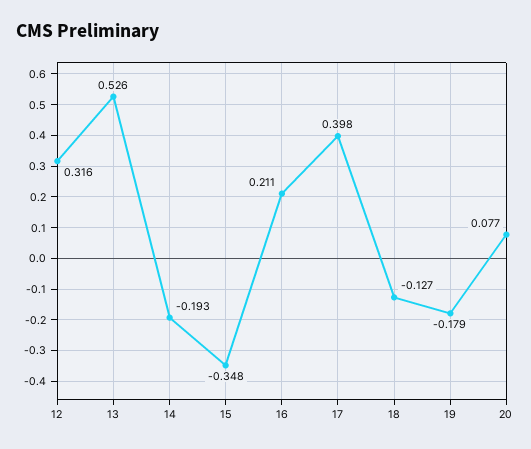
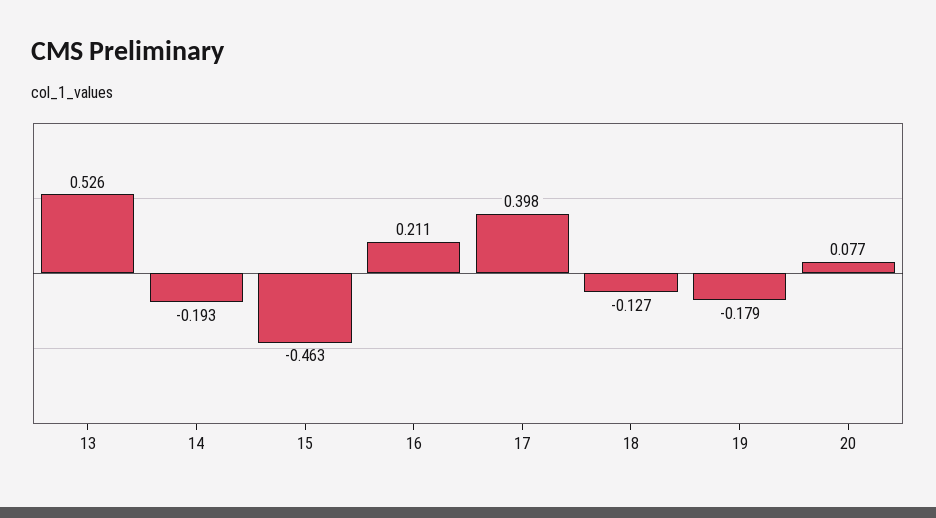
12: 0.316 -> none
15: -0.348 -> -0.463

